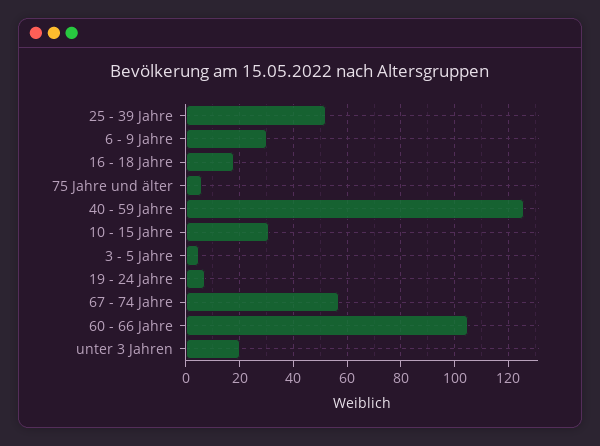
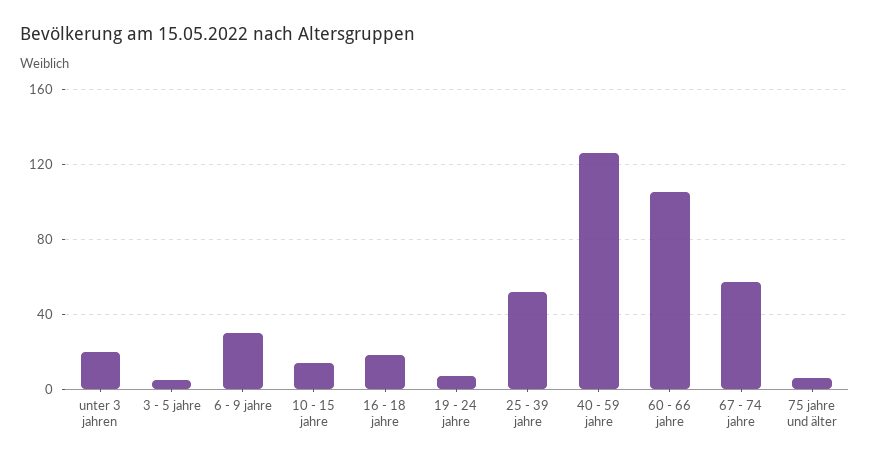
10 - 15 Jahre: 30 -> 15

